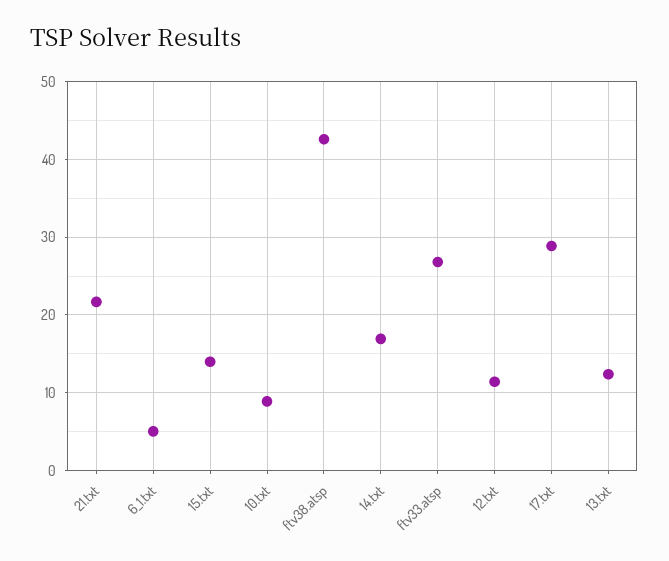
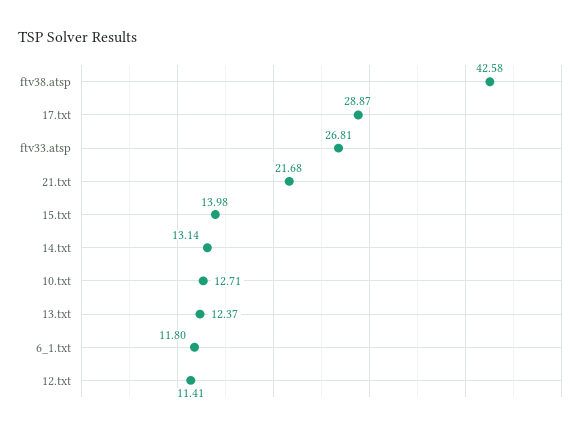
6_1.txt: 5 -> 11.8
10.txt: 9 -> 12.71
14.txt: 17 -> 13.14

